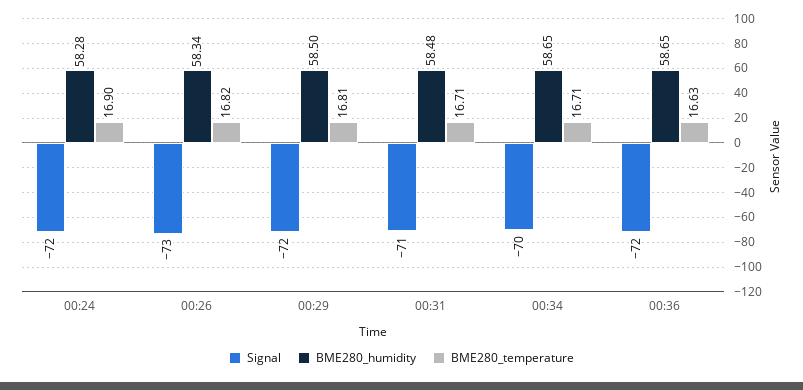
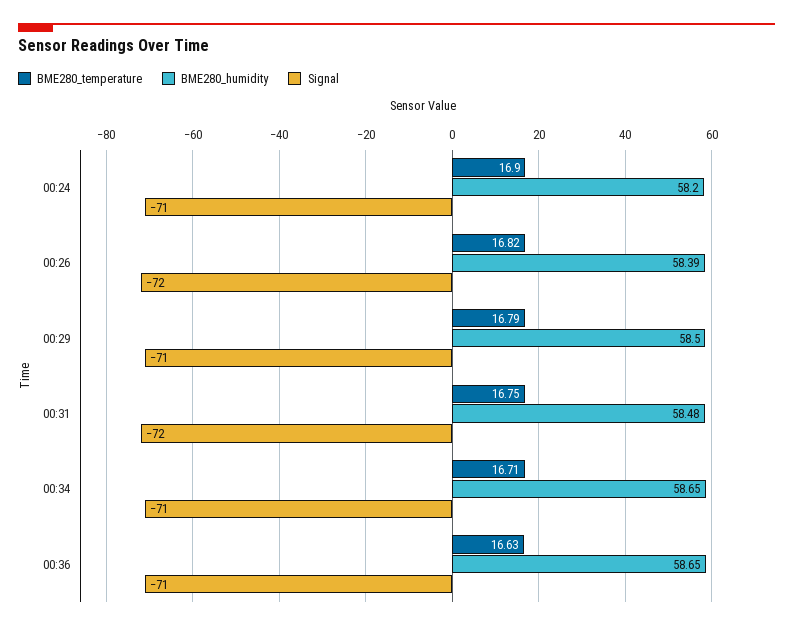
Signal, 00:24: -72 -> -71
BME280_humidity, 00:24: 58.28 -> 58.2
Signal, 00:26: -73 -> -72
BME280_humidity, 00:26: 58.34 -> 58.39
Signal, 00:29: -72 -> -71
BME280_temperature, 00:29: 16.81 -> 16.79
Signal, 00:31: -71 -> -72
BME280_temperature, 00:31: 16.71 -> 16.75
Signal, 00:34: -70 -> -71
Signal, 00:36: -72 -> -71

